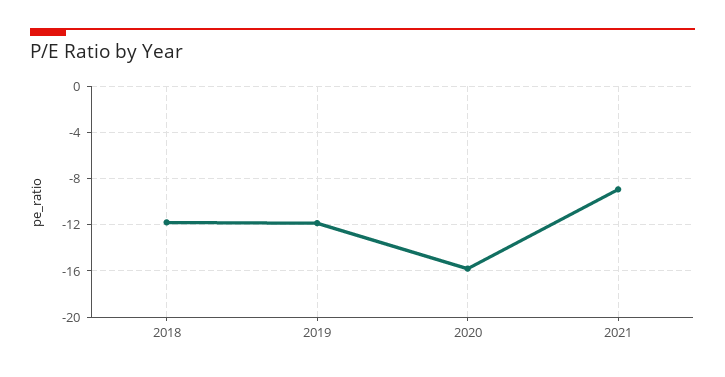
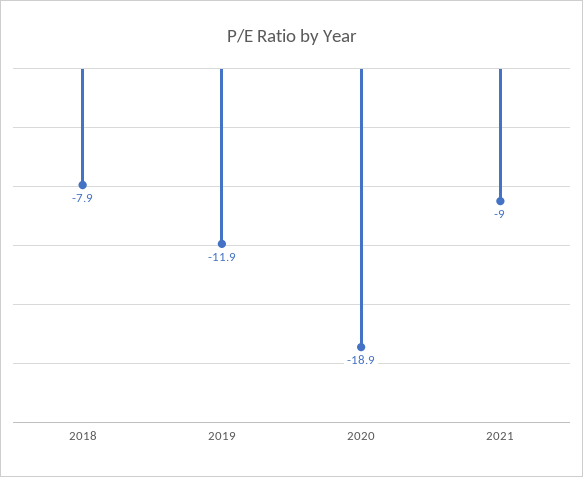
2018: -12 -> -7.9
2020: -16 -> -18.9

